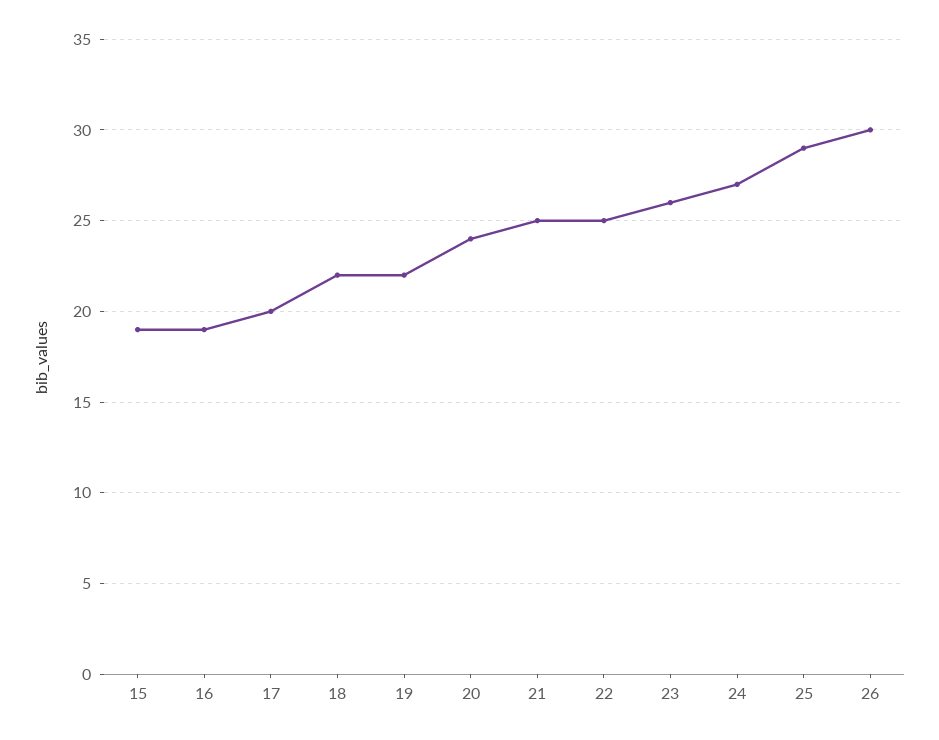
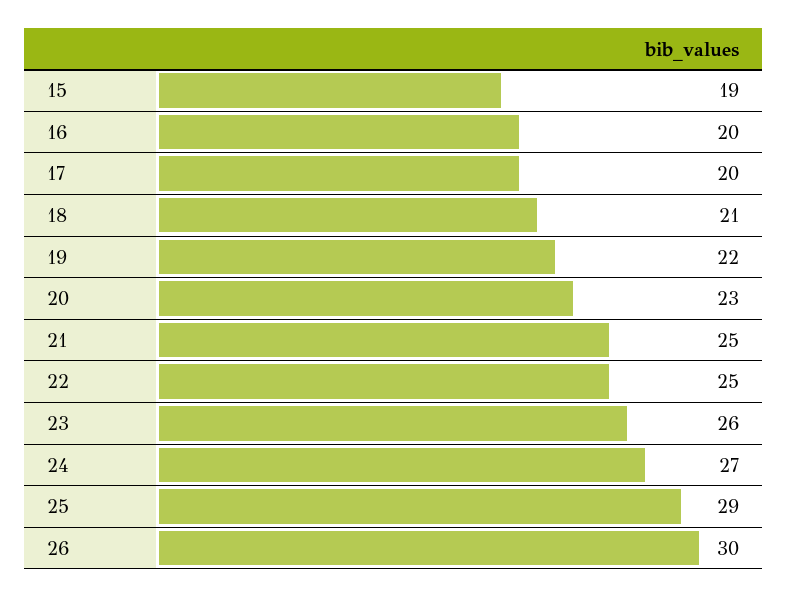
16: 19 -> 20
18: 22 -> 21
20: 24 -> 23

